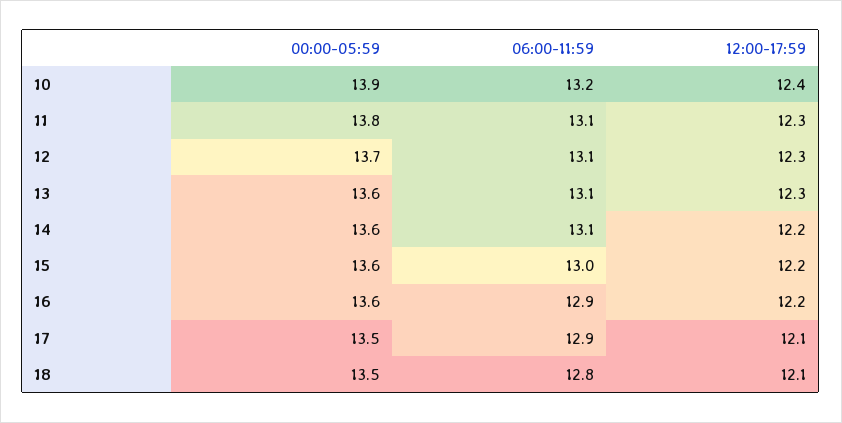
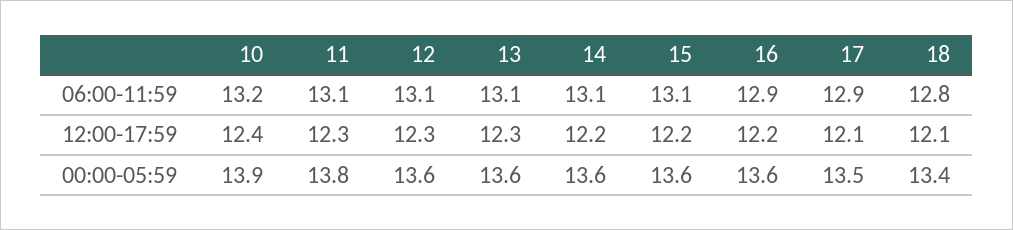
00:00-05:59, 12: 13.7 -> 13.6
06:00-11:59, 15: 13 -> 13.1
00:00-05:59, 18: 13.5 -> 13.4

